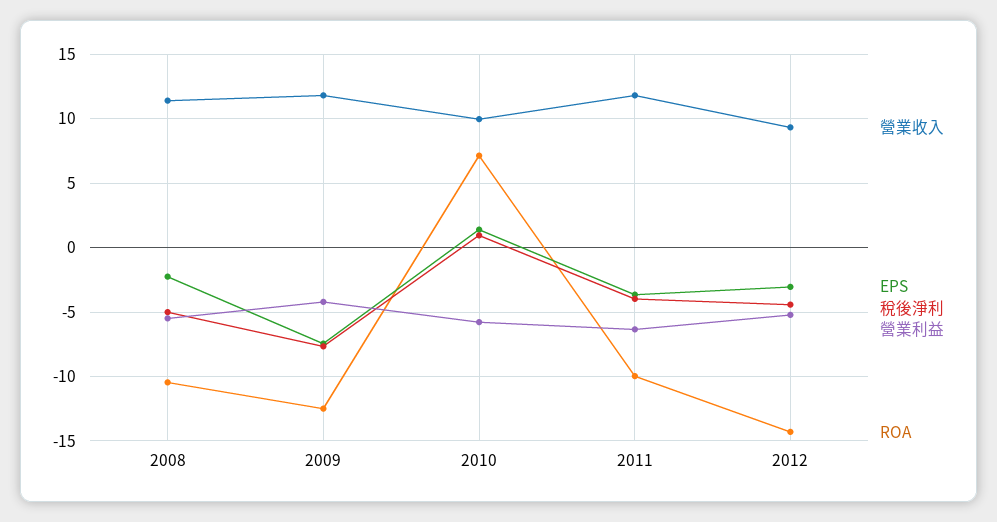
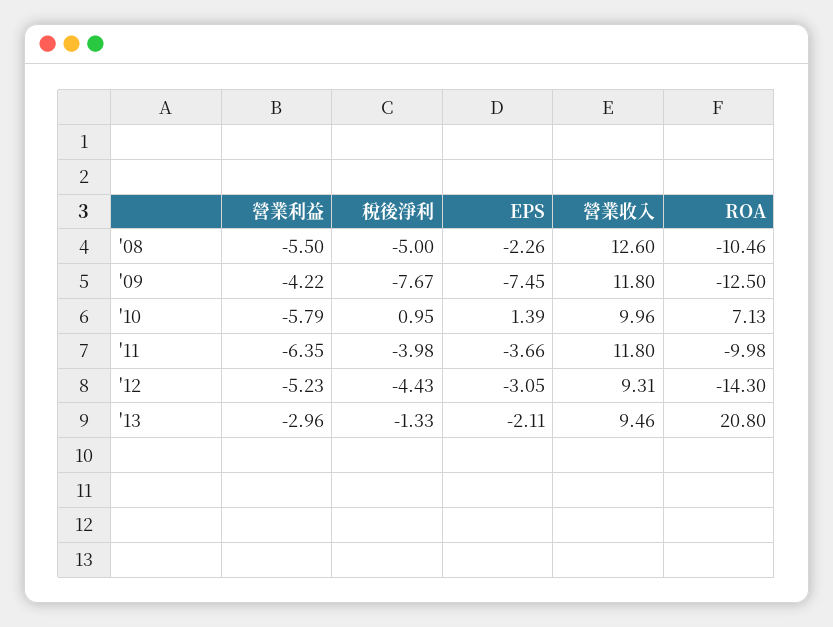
營業收入, 2008: 11.5 -> 12.6
營業利益, '13: none -> -2.96
稅後淨利, '13: none -> -1.33
EPS, '13: none -> -2.11
營業收入, '13: none -> 9.46
ROA, '13: none -> 20.8

